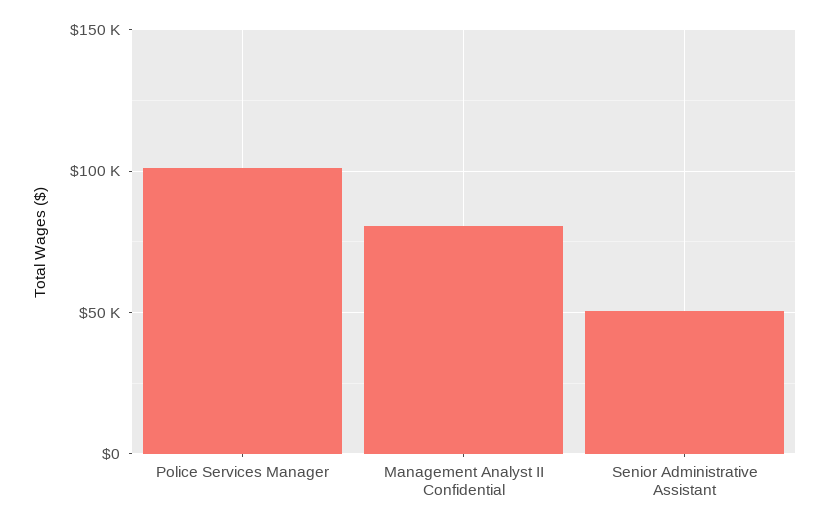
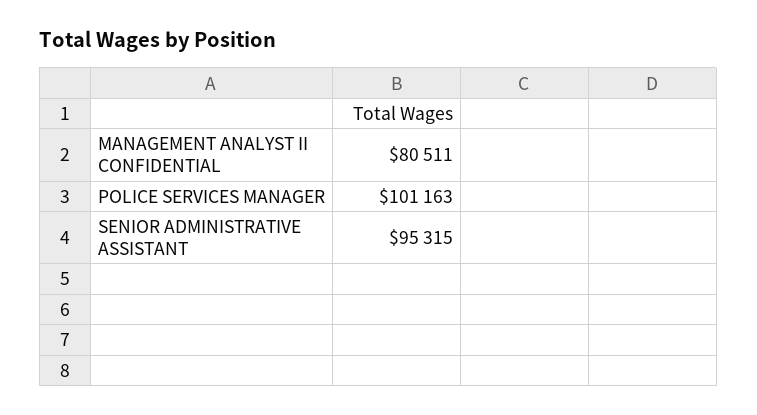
Senior Administrative Assistant: 50000 -> 95315

